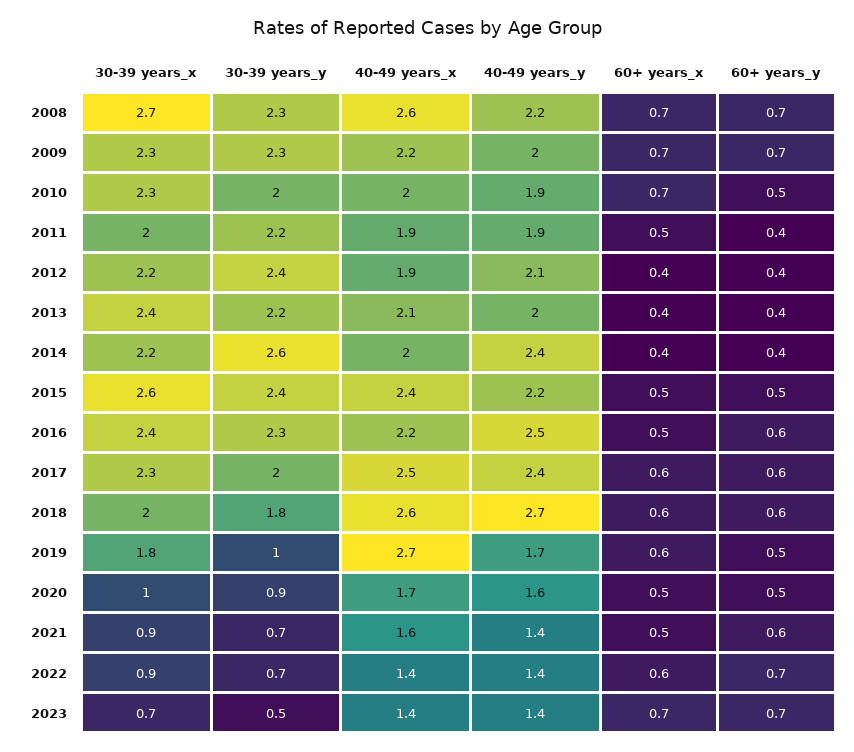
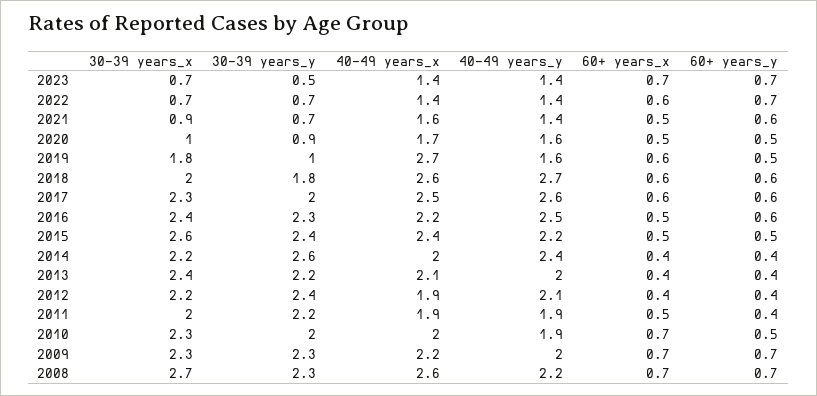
40-49 years_y, 2017: 2.4 -> 2.6
40-49 years_y, 2019: 1.7 -> 1.6
30-39 years_x, 2022: 0.9 -> 0.7

